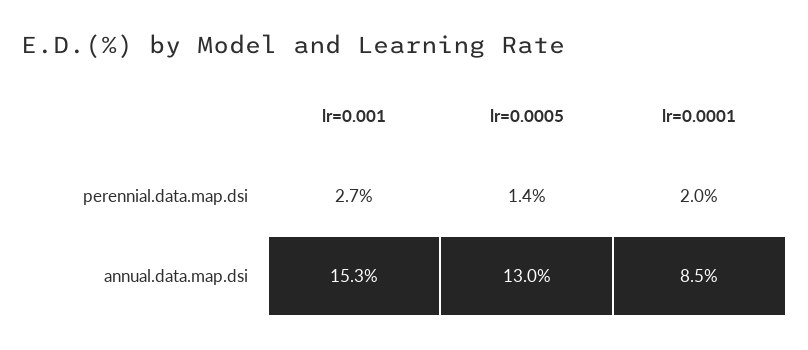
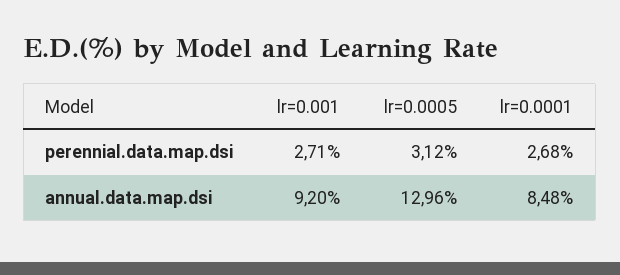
lr=0.0005, perennial.data.map.dsi: 1.4 -> 3.12
lr=0.0001, perennial.data.map.dsi: 2 -> 2.68
lr=0.001, annual.data.map.dsi: 15.3 -> 9.2

